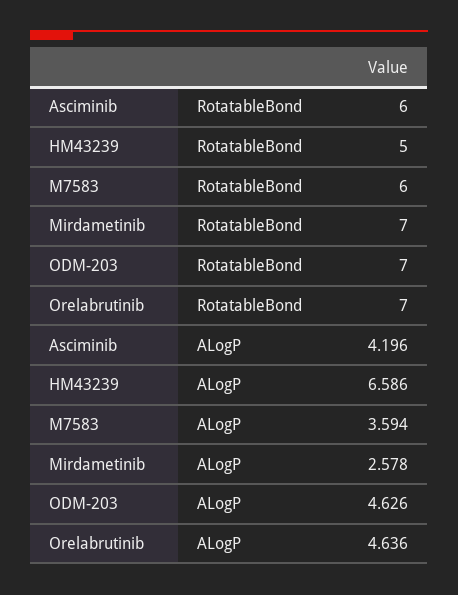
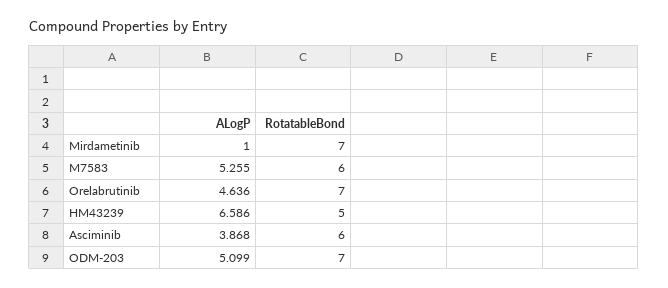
Asciminib, ALogP: 4.196 -> 3.868
M7583, ALogP: 3.594 -> 5.255
Mirdametinib, ALogP: 2.578 -> 1
ODM-203, ALogP: 4.626 -> 5.099

